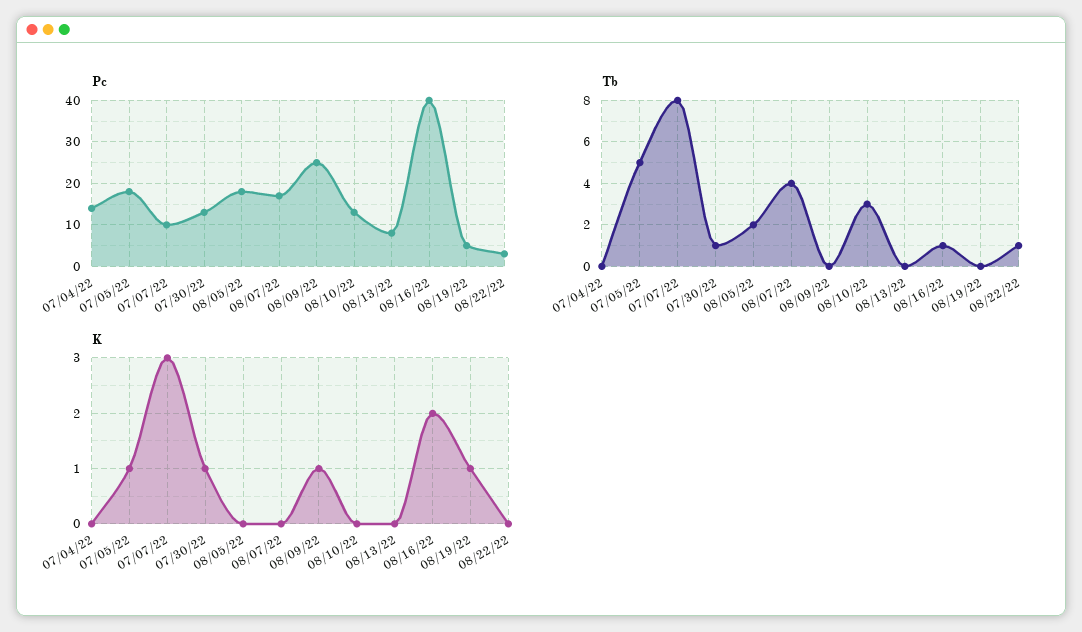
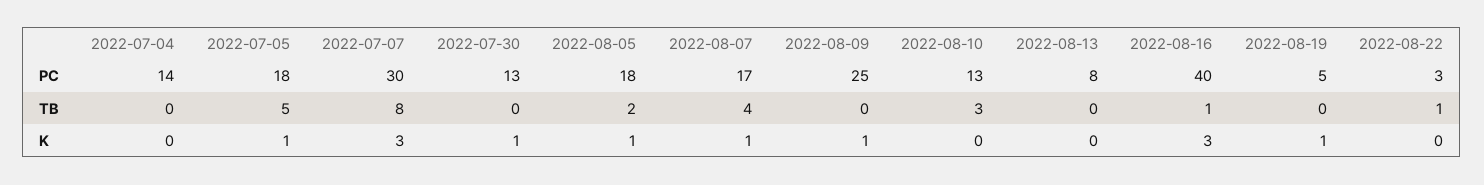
Pc, 07/07/22: 10 -> 30
Tb, 07/30/22: 1 -> 0
K, 08/05/22: 0 -> 1
K, 08/07/22: 0 -> 1
K, 08/16/22: 2 -> 3

